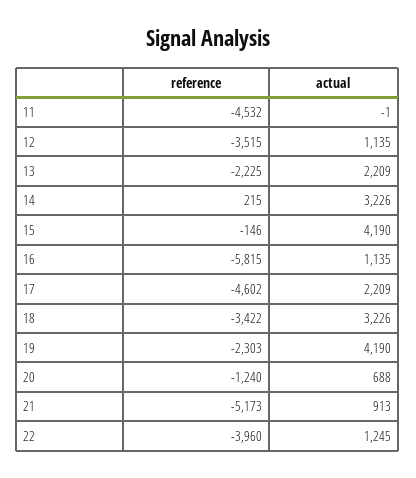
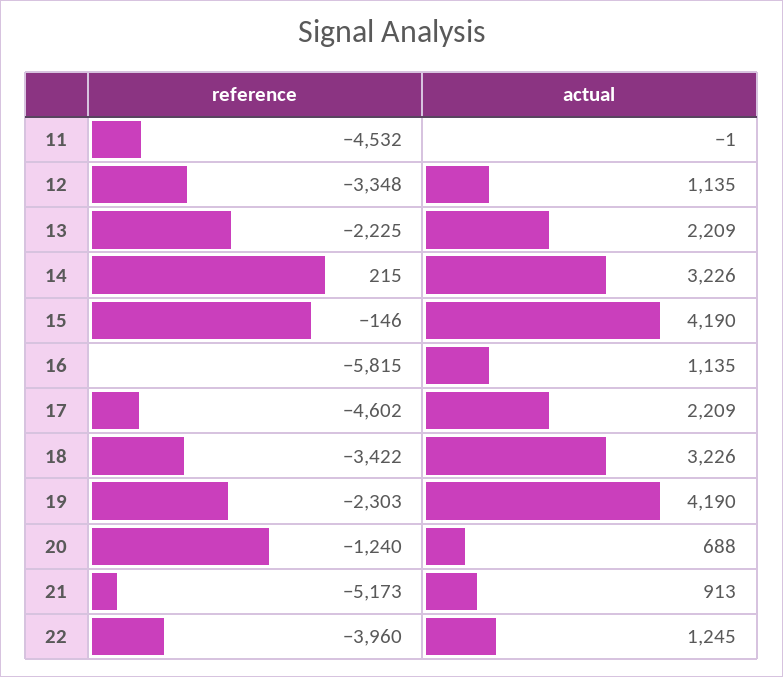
reference, 12: -3515 -> -3348

